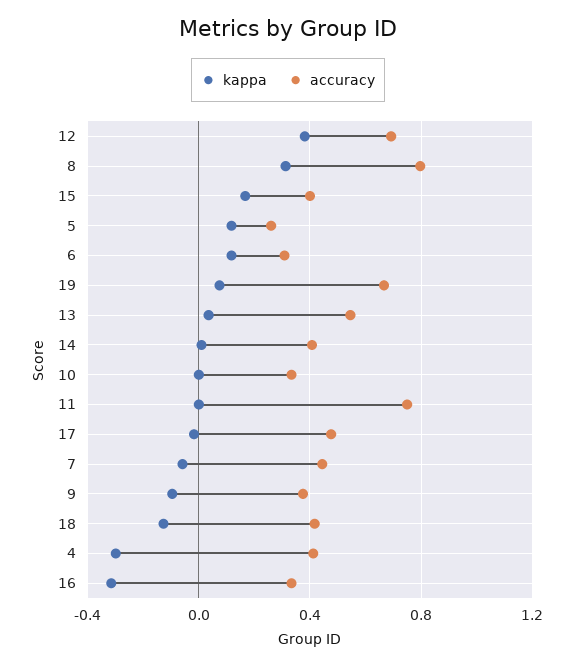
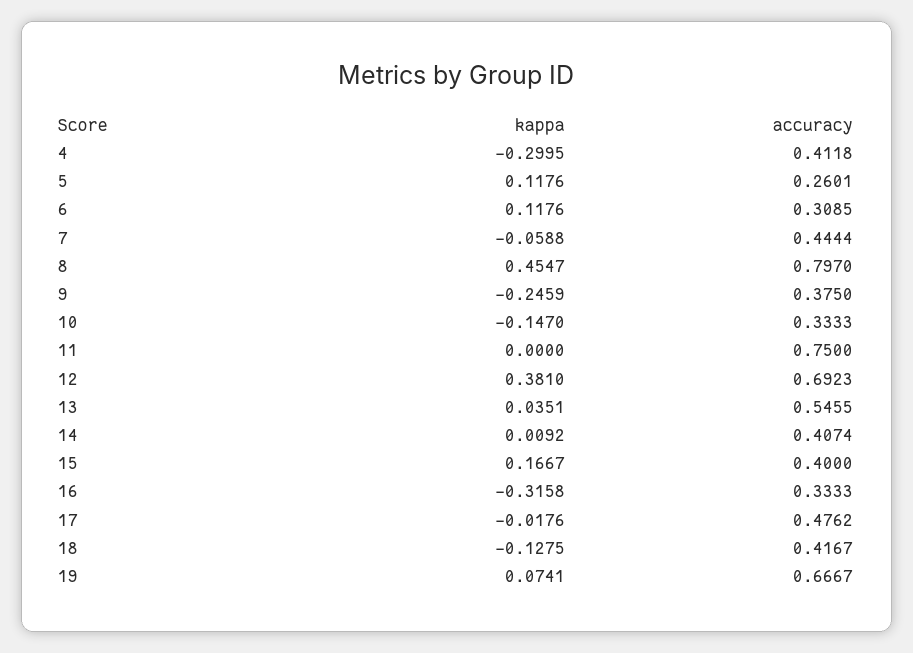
kappa, 8: 0.3 -> 0.4547
kappa, 10: 0 -> -0.147
kappa, 9: -0.1 -> -0.2459

